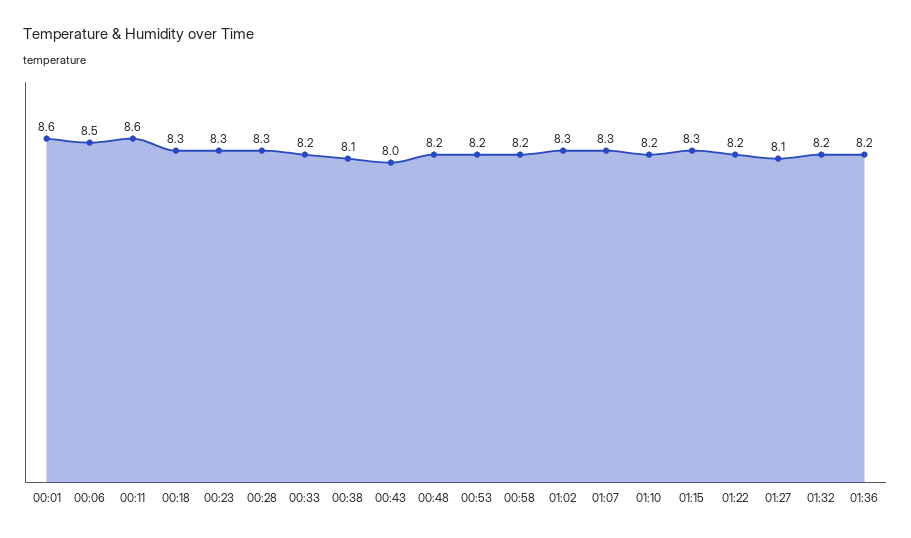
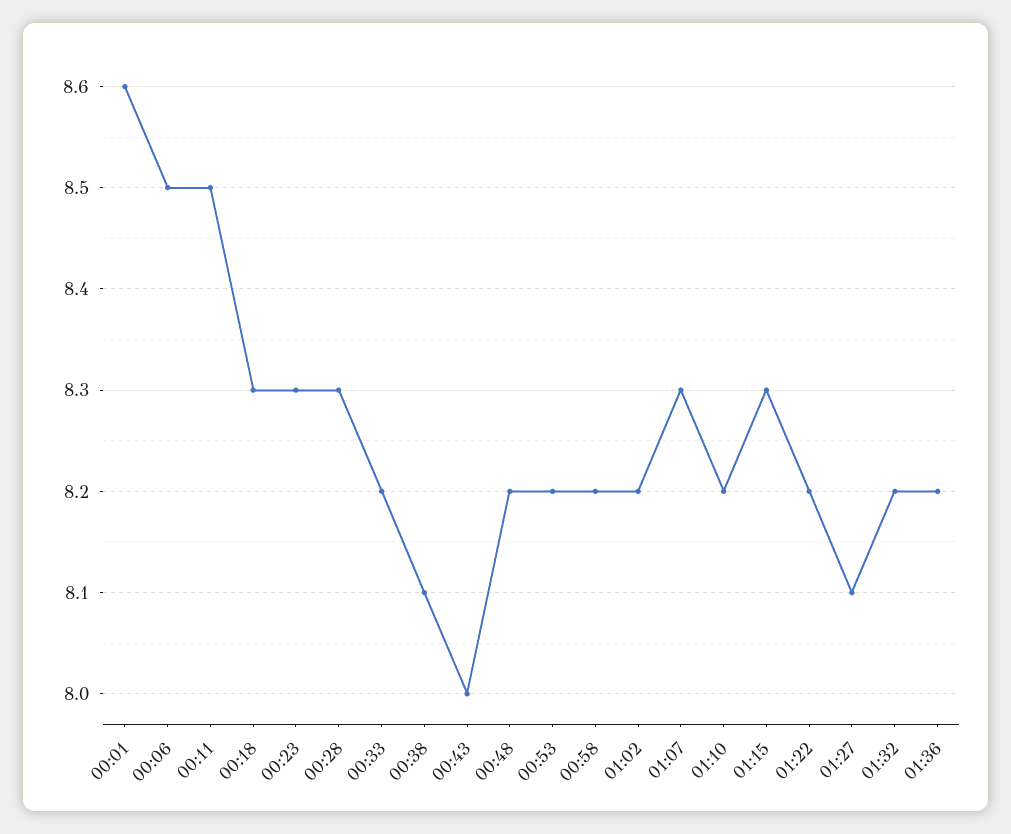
00:11: 8.6 -> 8.5
01:02: 8.3 -> 8.2

